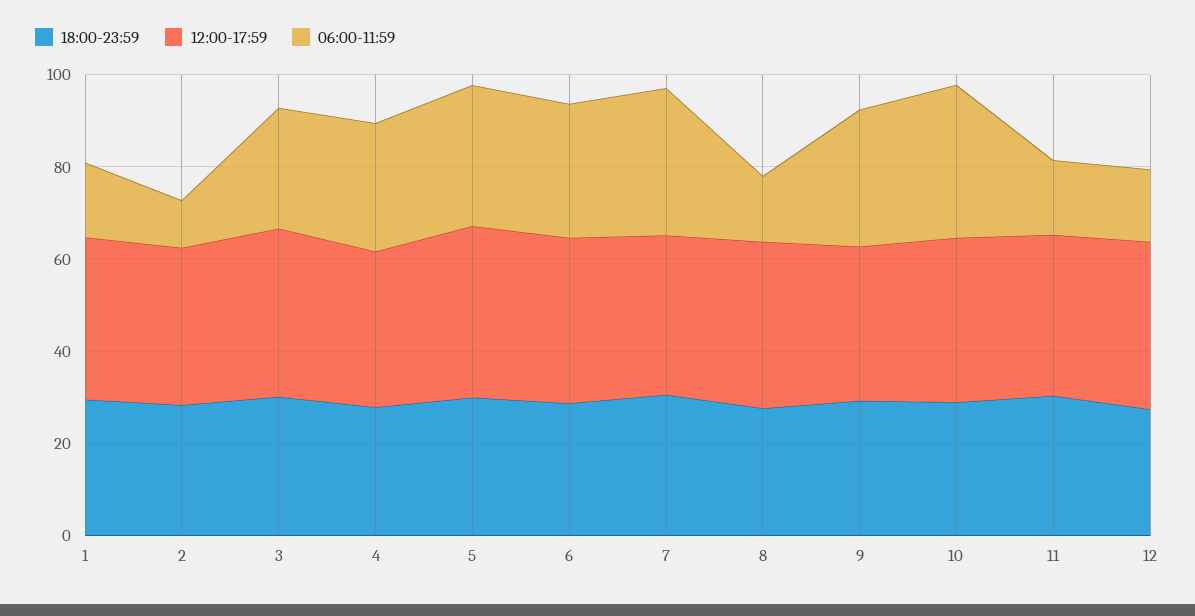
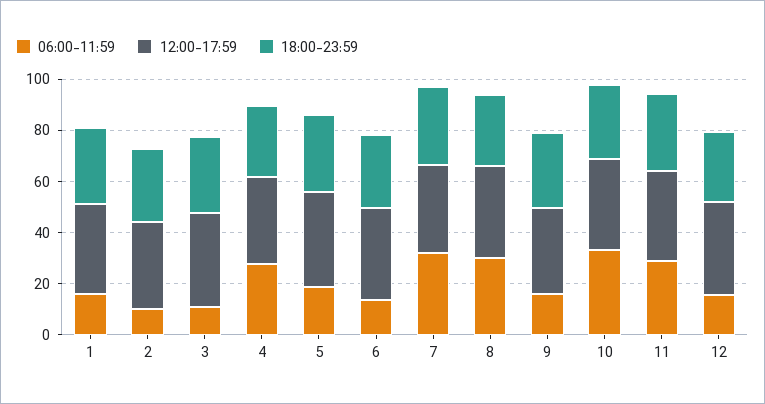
06:00-11:59, 3: 25 -> 10
06:00-11:59, 5: 30 -> 20
06:00-11:59, 6: 30 -> 15
06:00-11:59, 8: 15 -> 30
06:00-11:59, 9: 30 -> 15
06:00-11:59, 11: 15 -> 30

